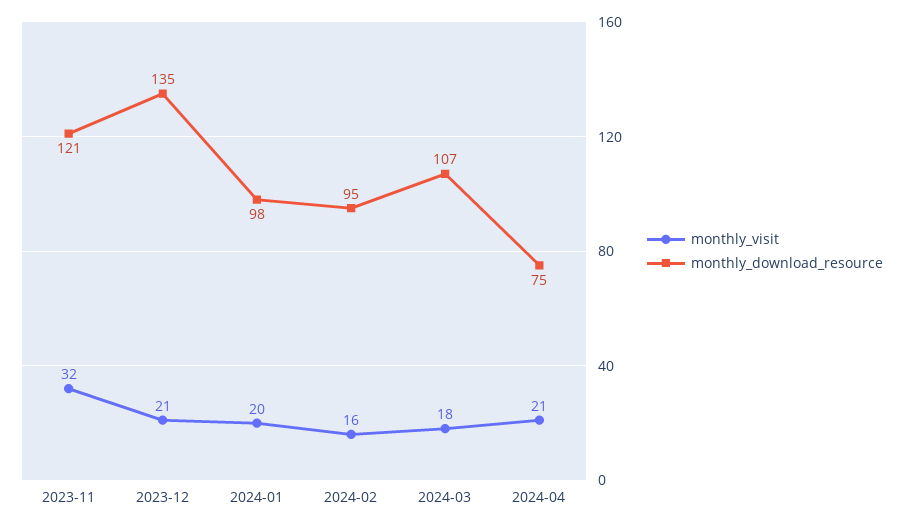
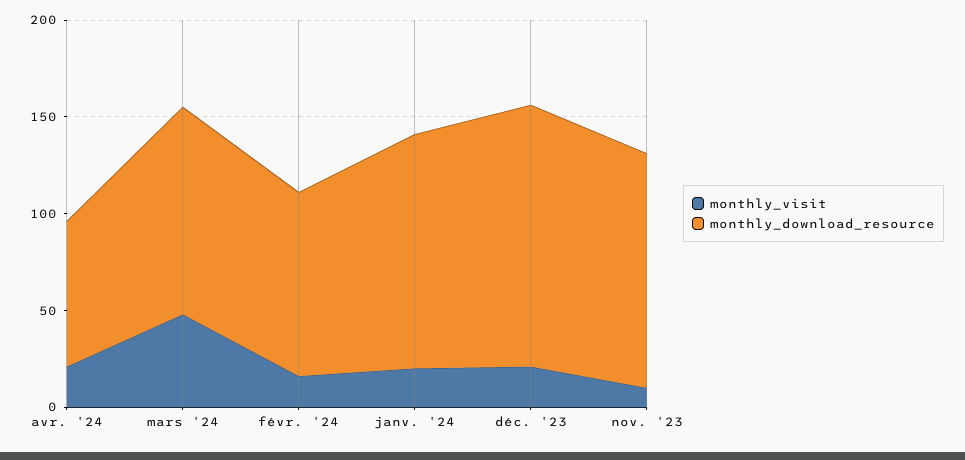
monthly_visit, 2023-11: 32 -> 10
monthly_download_resource, 2024-01: 98 -> 120
monthly_visit, 2024-03: 18 -> 50

